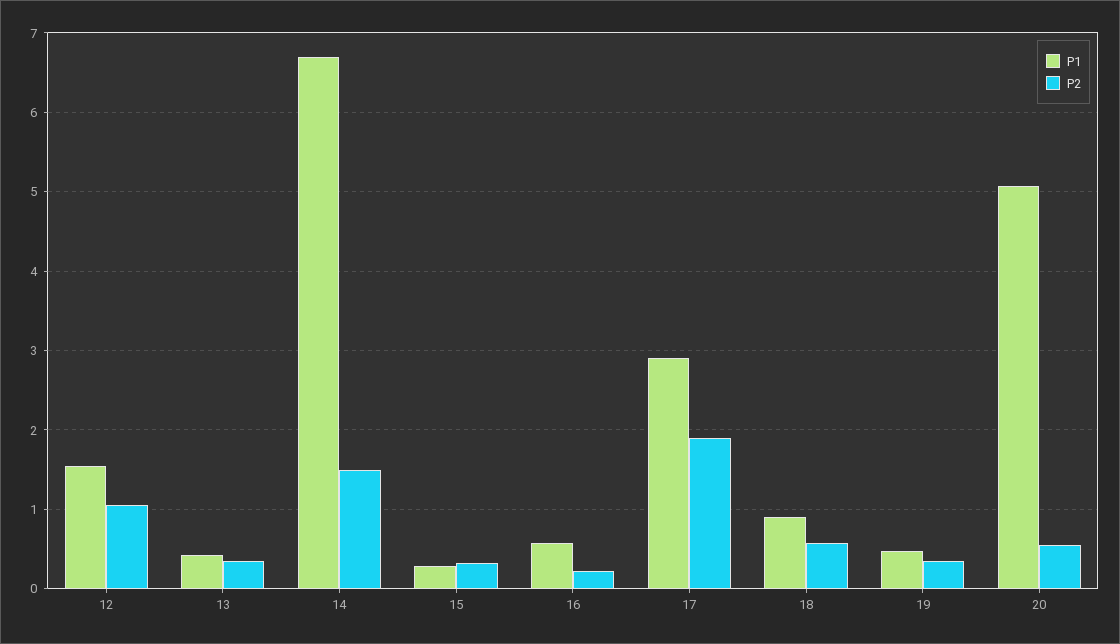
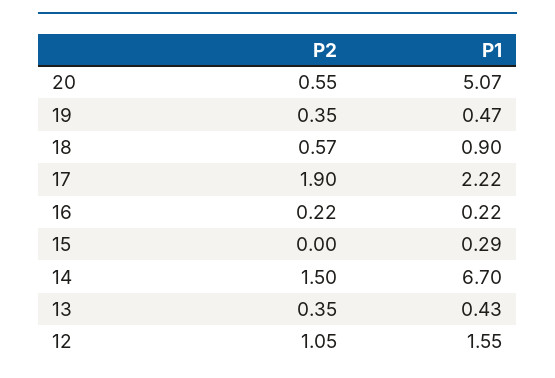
P2, 15: 0.3 -> 0
P1, 16: 0.6 -> 0.22
P1, 17: 2.9 -> 2.22

